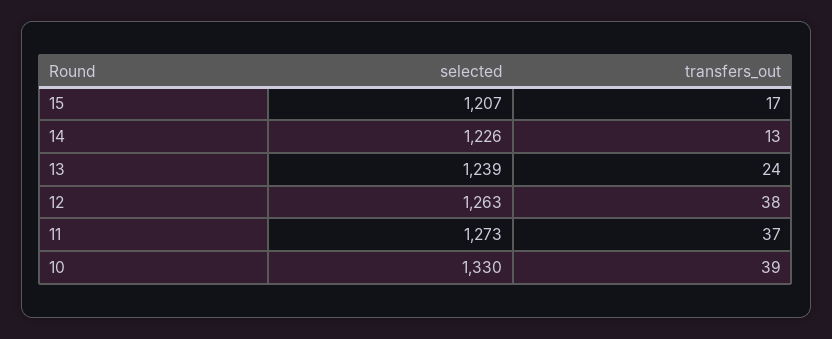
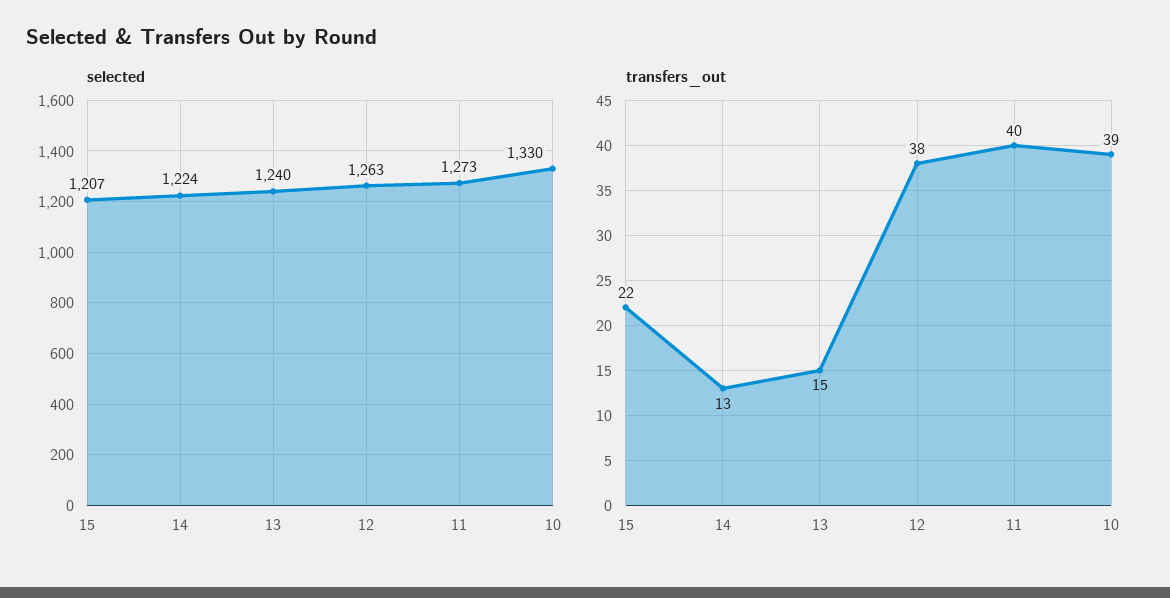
transfers_out, 15: 17 -> 22
selected, 14: 1226 -> 1224
selected, 13: 1239 -> 1240
transfers_out, 13: 24 -> 15
transfers_out, 11: 37 -> 40

